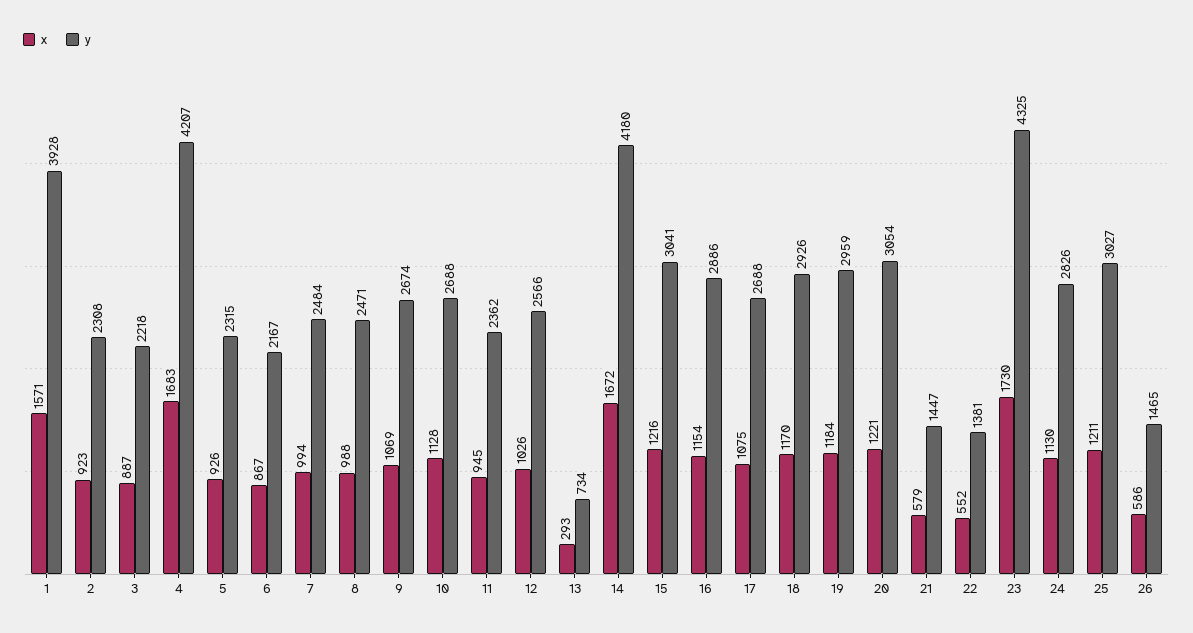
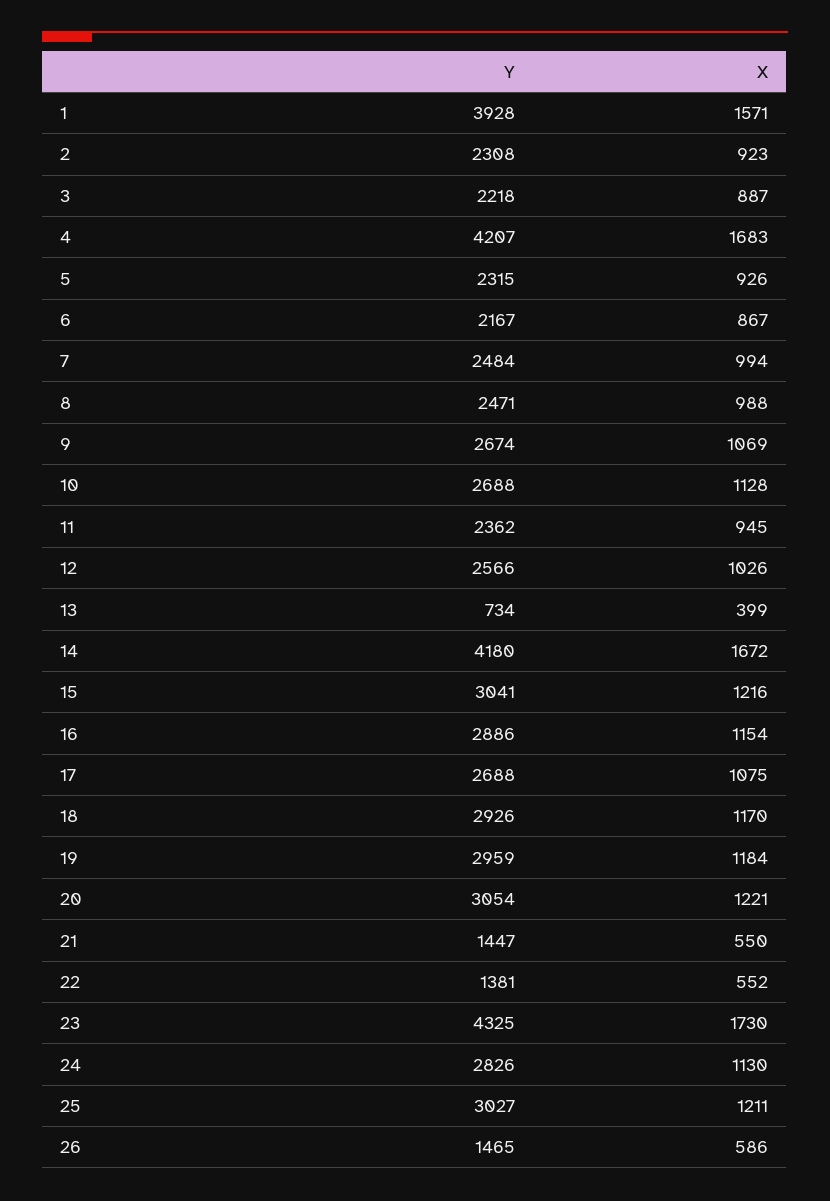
x, 13: 293 -> 399
x, 21: 579 -> 550

